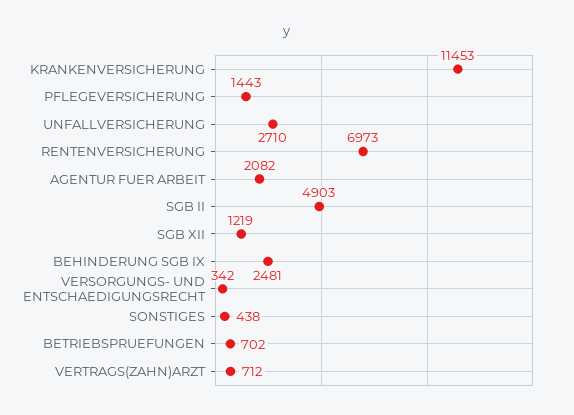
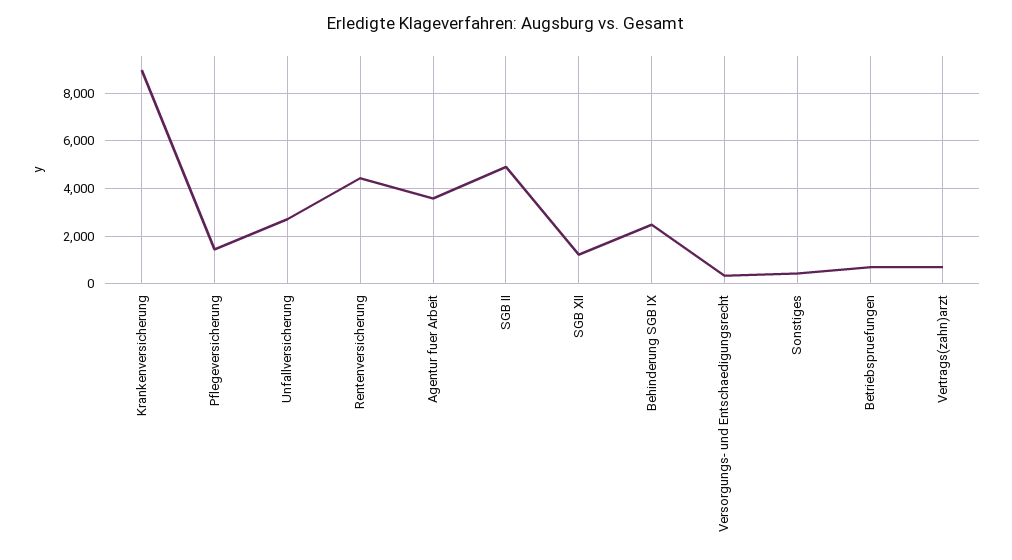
KRANKENVERSICHERUNG: 11453 -> 9000
RENTENVERSICHERUNG: 6973 -> 4500
AGENTUR FUER ARBEIT: 2082 -> 3500

